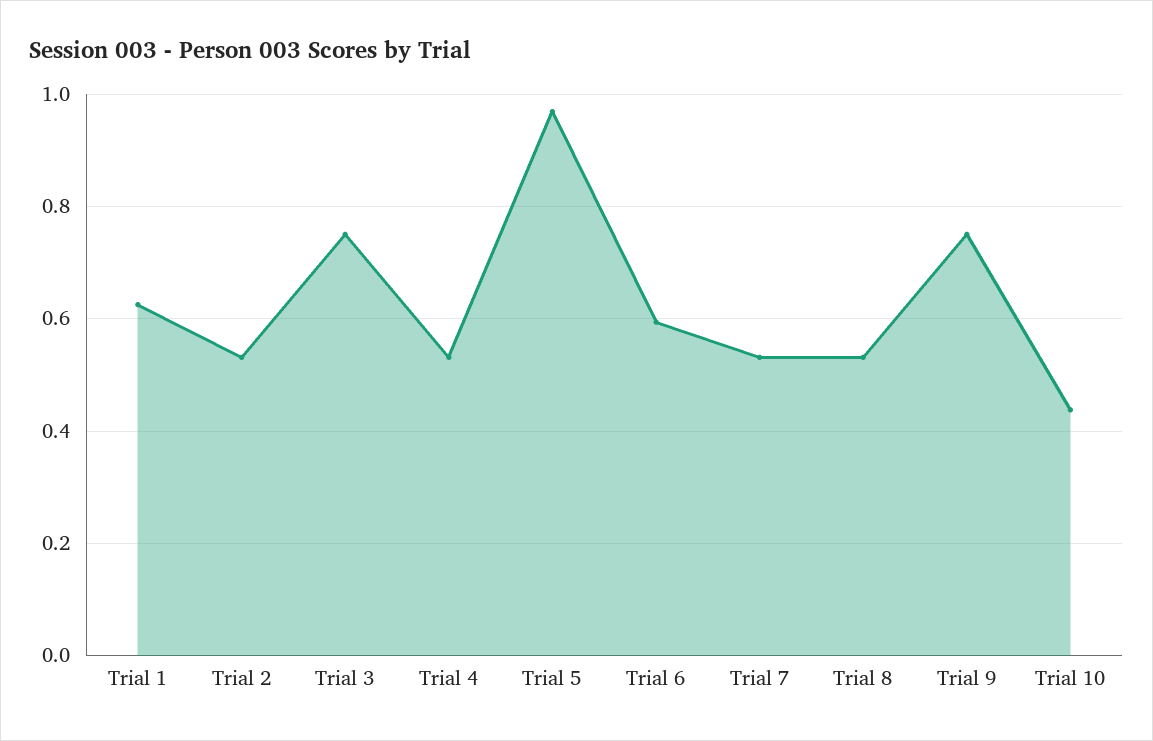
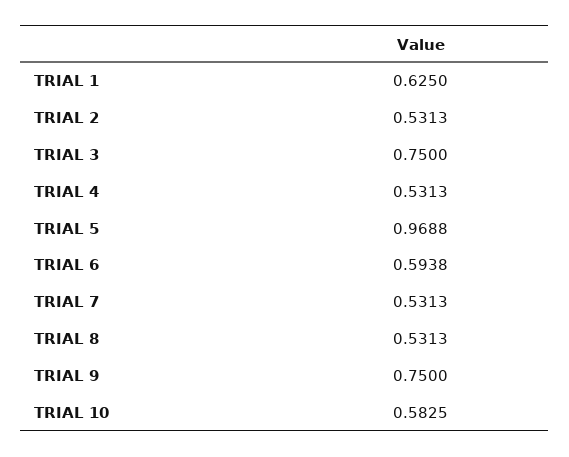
Trial 10: 0.44 -> 0.5825

